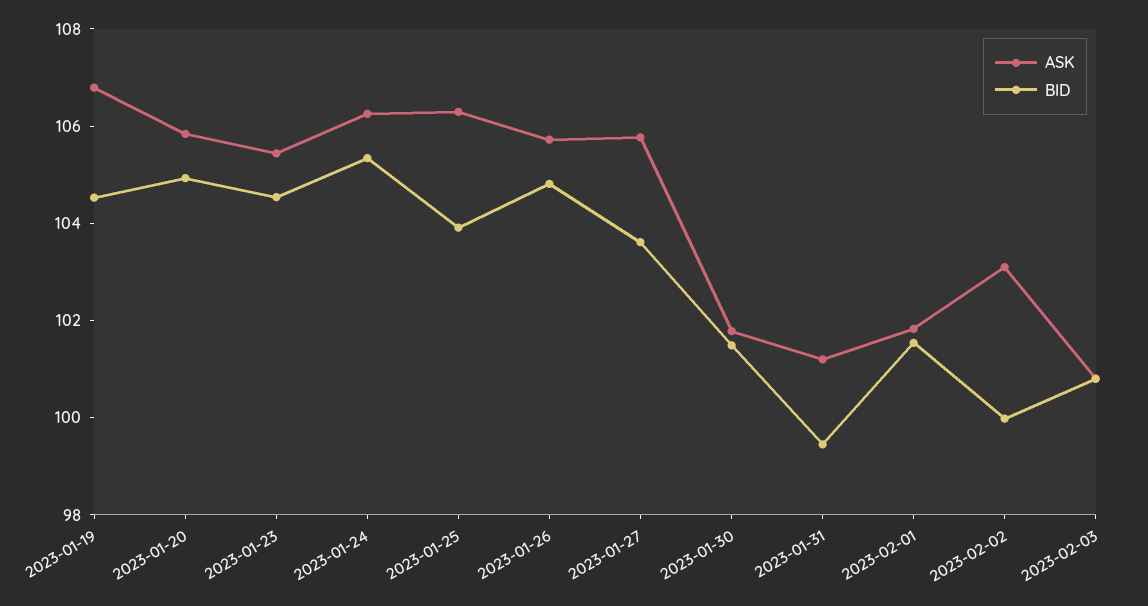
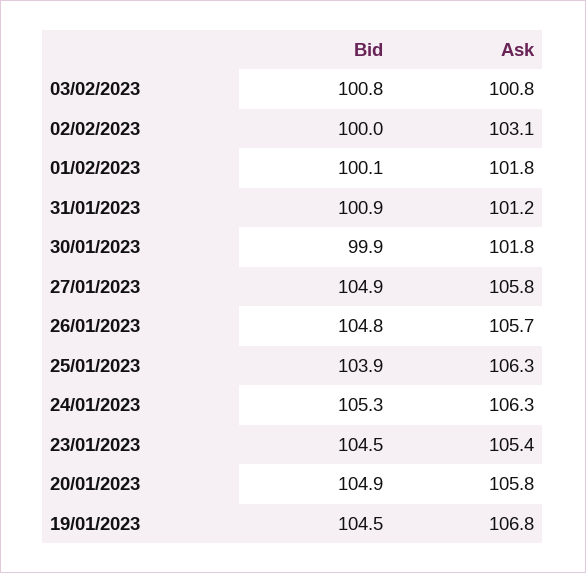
BID, 2023-01-27: 103.5 -> 104.9
BID, 2023-01-30: 101.5 -> 99.9
BID, 2023-01-31: 99.5 -> 100.9
BID, 2023-02-01: 101.5 -> 100.1

